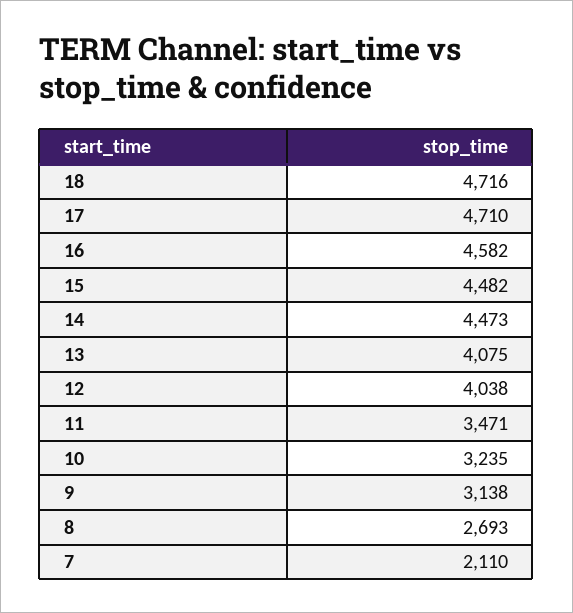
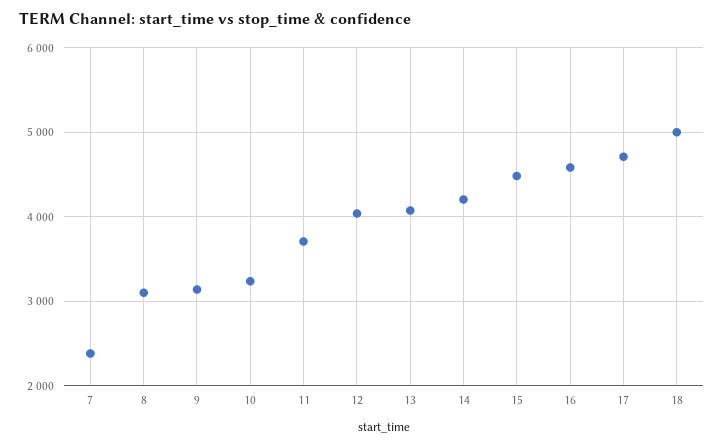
18: 4716 -> 5000
14: 4473 -> 4200
11: 3471 -> 3700
8: 2693 -> 3100
7: 2110 -> 2400

